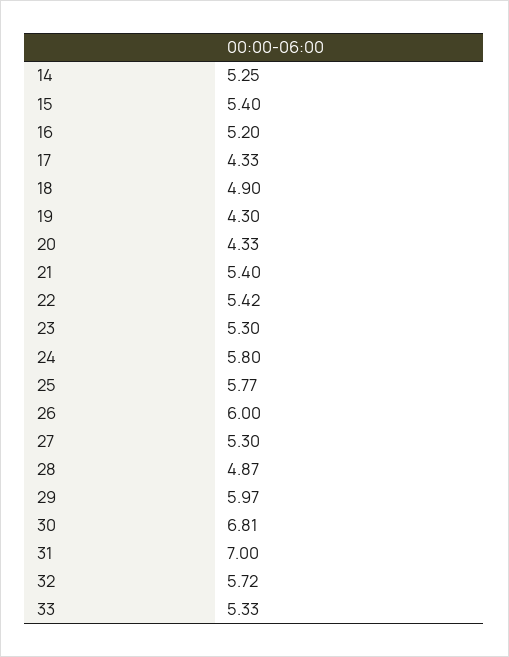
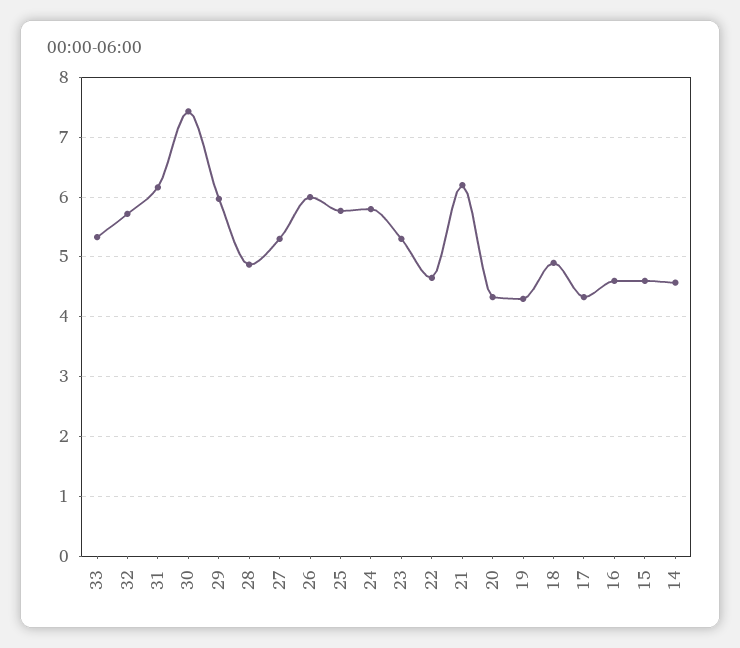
14: 5.25 -> 4.6
15: 5.4 -> 4.6
16: 5.2 -> 4.6
21: 5.4 -> 6.2
22: 5.42 -> 4.6
30: 6.81 -> 7.4
31: 7 -> 6.2

